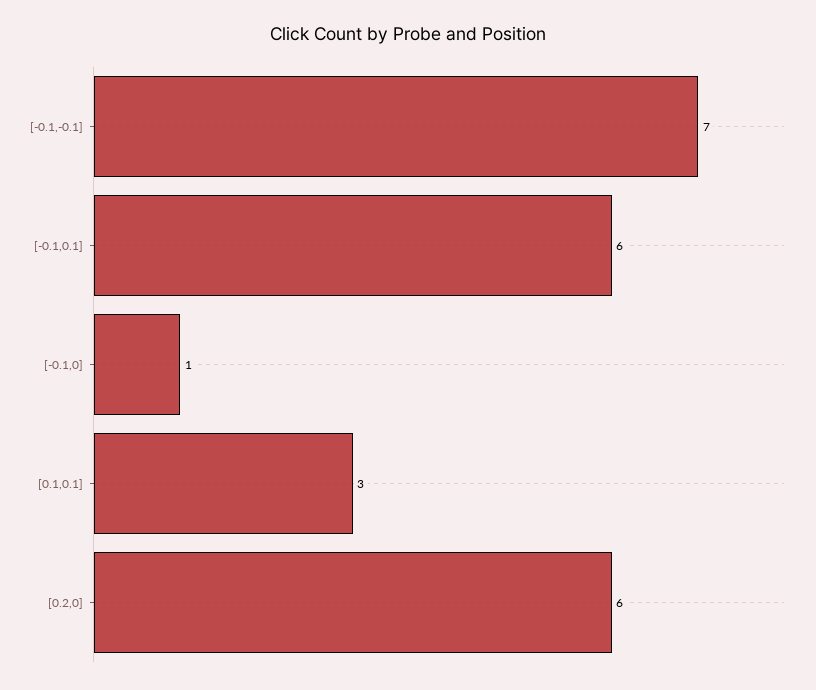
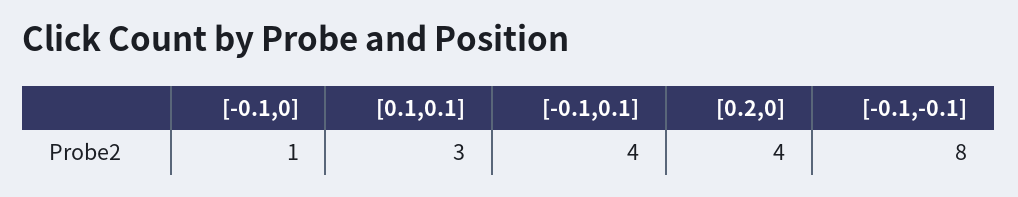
[-0.1,-0.1]: 7 -> 8
[-0.1,0.1]: 6 -> 4
[0.2,0]: 6 -> 4

